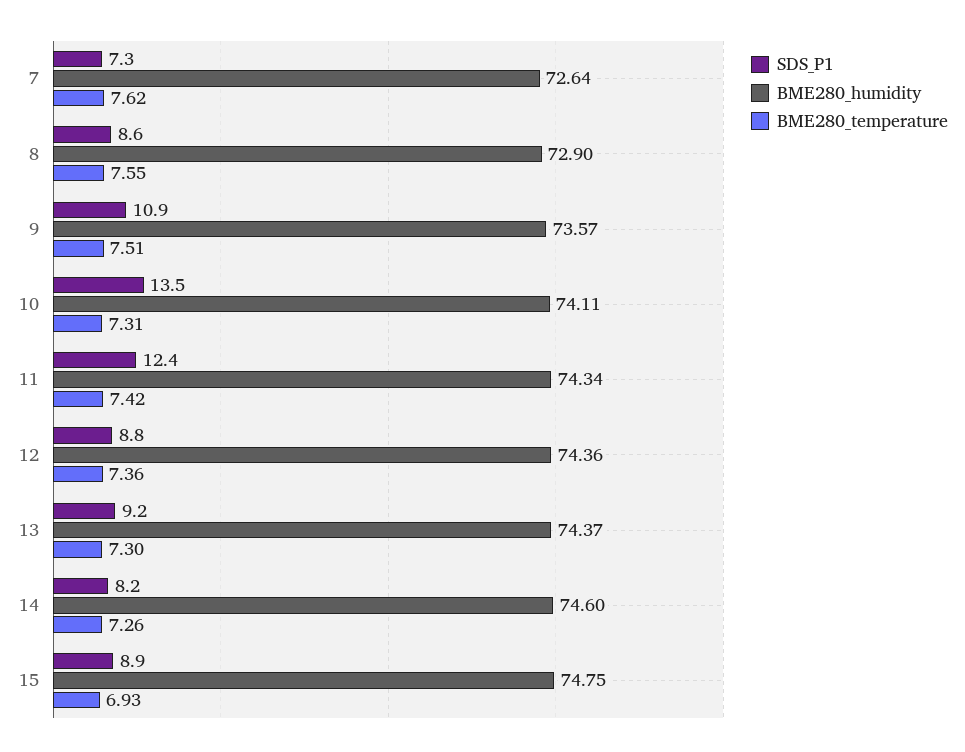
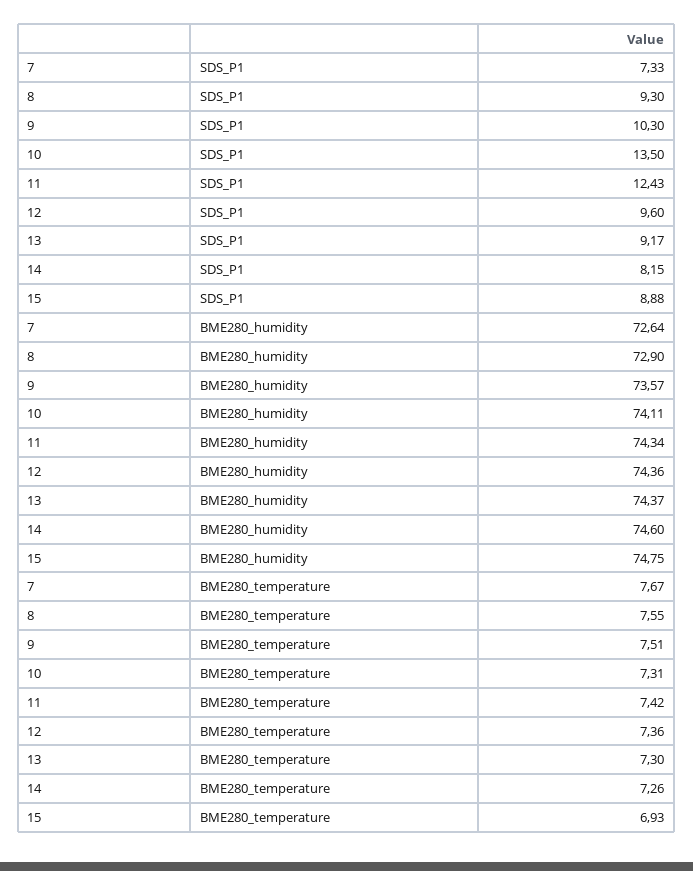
BME280_temperature, 7: 7.62 -> 7.67
SDS_P1, 8: 8.6 -> 9.3
SDS_P1, 9: 10.9 -> 10.3
SDS_P1, 12: 8.8 -> 9.6

